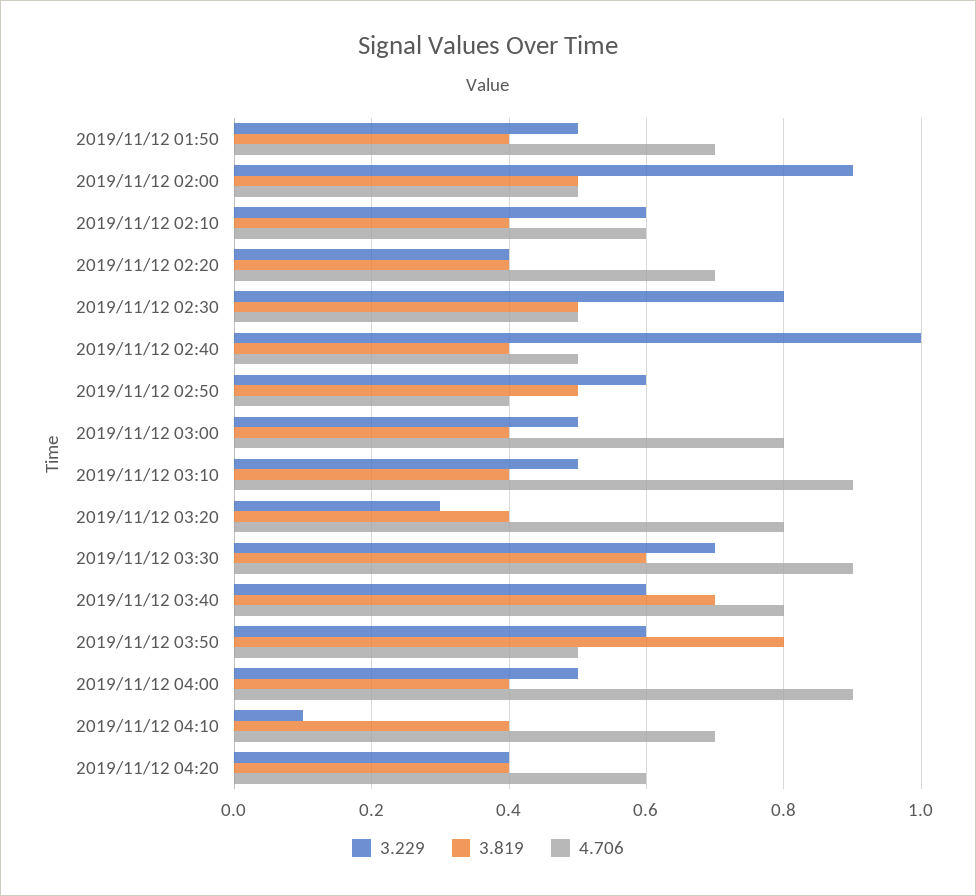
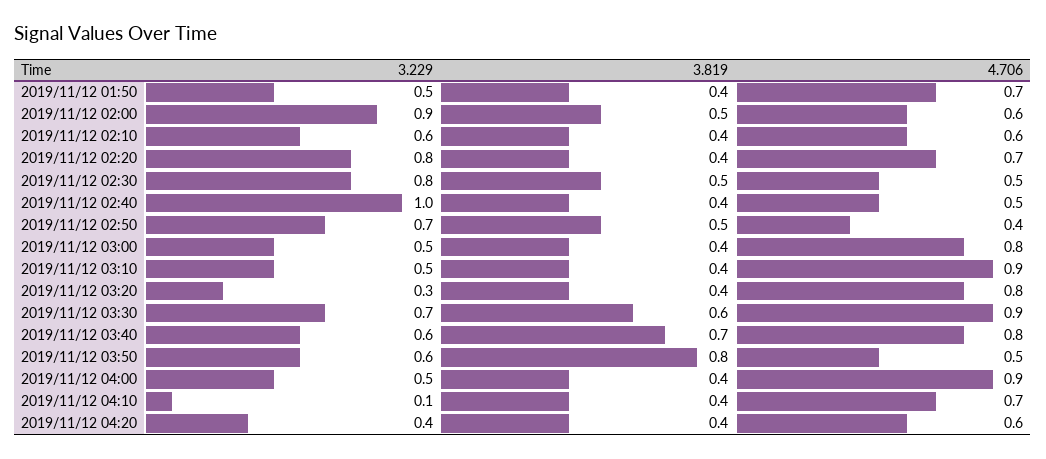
4.706, 2019/11/12 02:00: 0.5 -> 0.6
3.229, 2019/11/12 02:20: 0.4 -> 0.8
3.229, 2019/11/12 02:50: 0.6 -> 0.7

